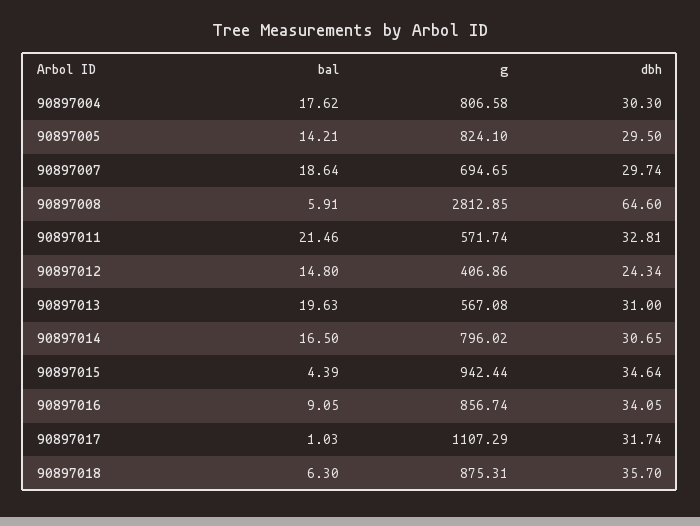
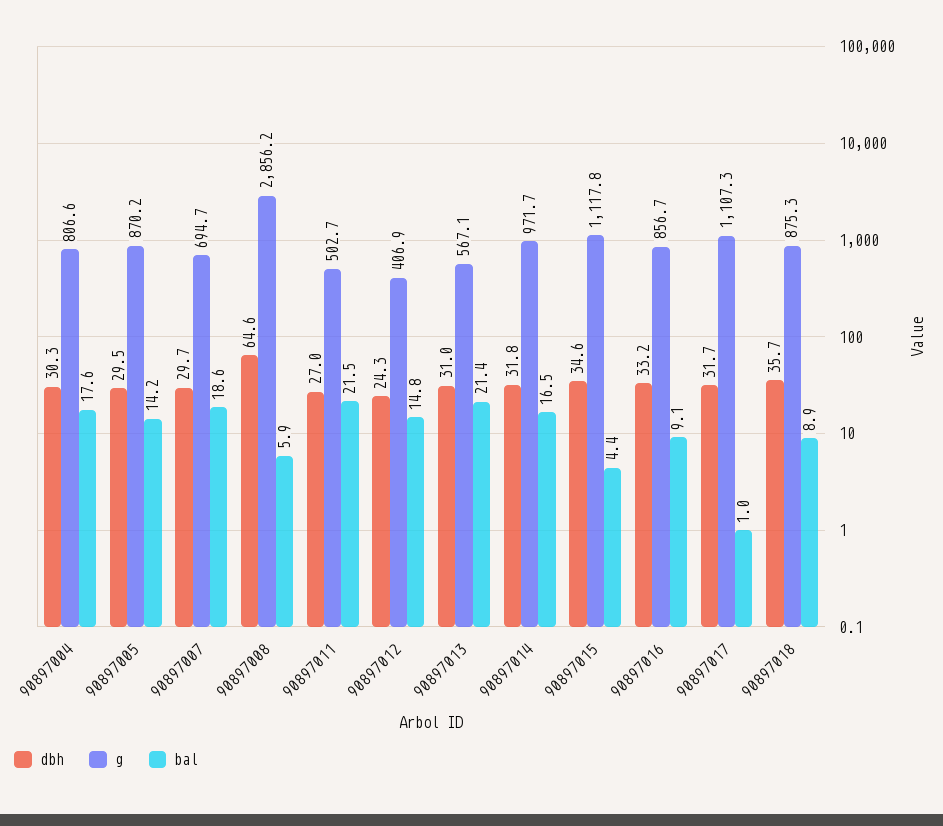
g, 90897005: 824.1 -> 870.2
g, 90897008: 2812.85 -> 2856.2
g, 90897011: 571.74 -> 502.7
dbh, 90897011: 32.81 -> 27
bal, 90897013: 19.63 -> 21.4
g, 90897014: 796.02 -> 971.7
dbh, 90897014: 30.65 -> 31.8
g, 90897015: 942.44 -> 1117.8
dbh, 90897016: 34.05 -> 33.2
bal, 90897018: 6.3 -> 8.9

